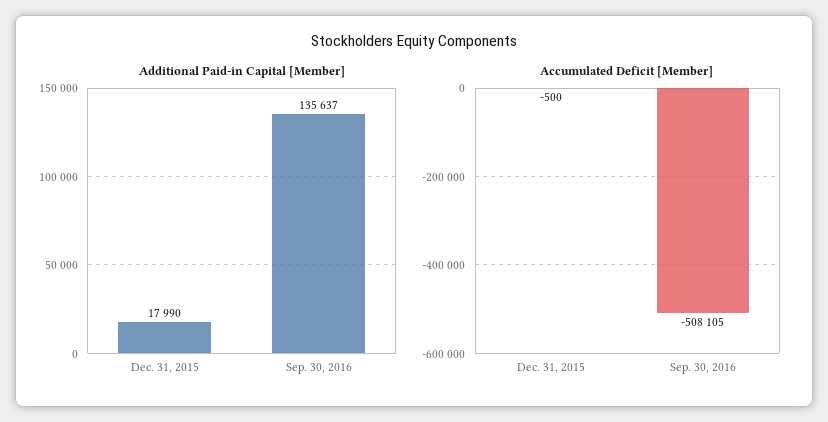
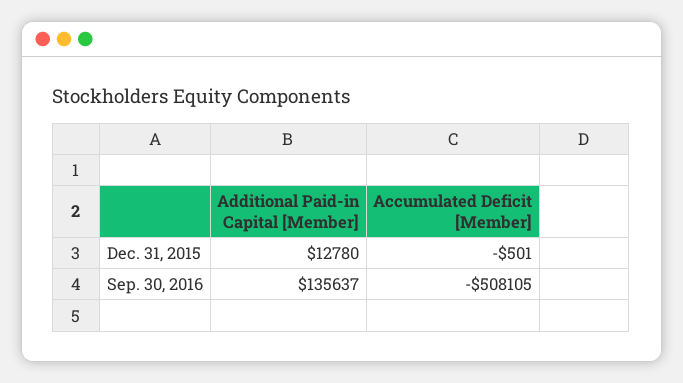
Additional Paid-in Capital [Member], Dec. 31, 2015: 17990 -> 12780
Accumulated Deficit [Member], Dec. 31, 2015: -500 -> -501

